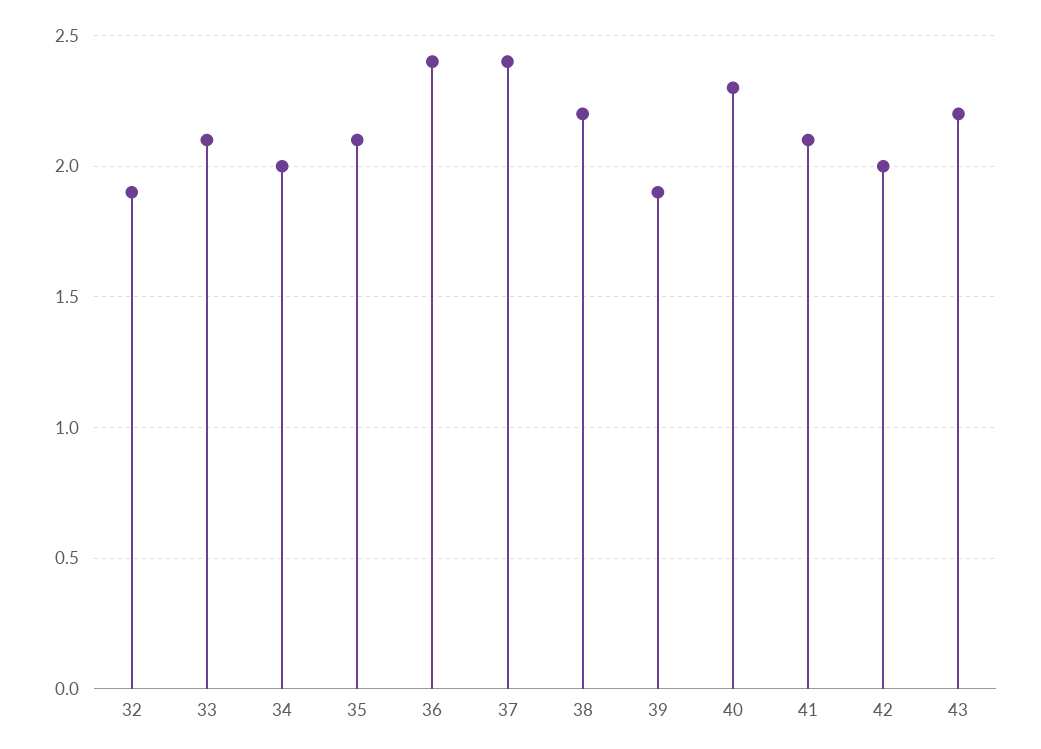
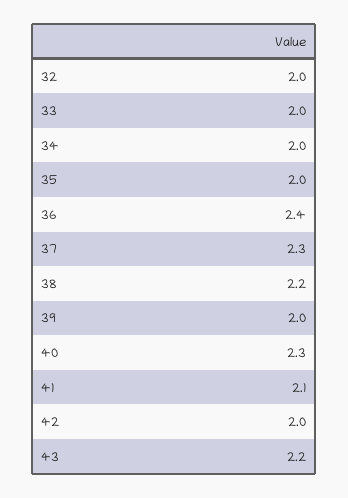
32: 1.9 -> 2
33: 2.1 -> 2
35: 2.1 -> 2
37: 2.4 -> 2.3
39: 1.9 -> 2

